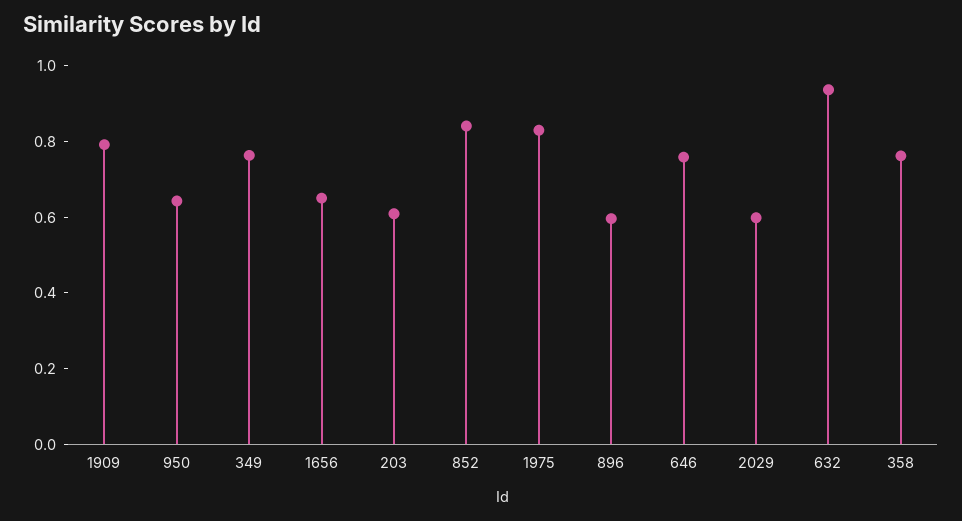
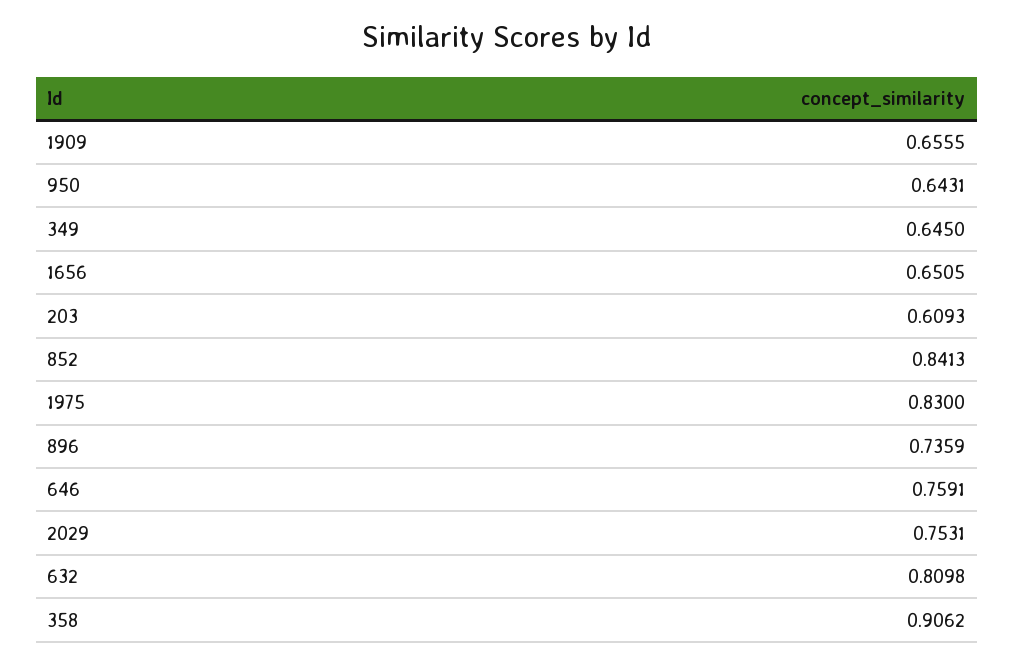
1909: 0.8 -> 0.6555
349: 0.75 -> 0.645
896: 0.6 -> 0.7359
2029: 0.6 -> 0.7531
632: 0.95 -> 0.8098
358: 0.75 -> 0.9062

